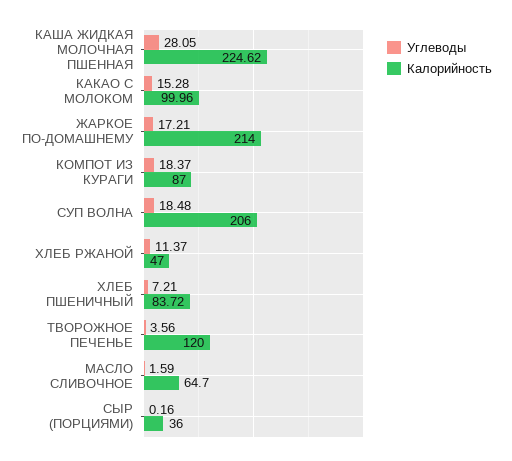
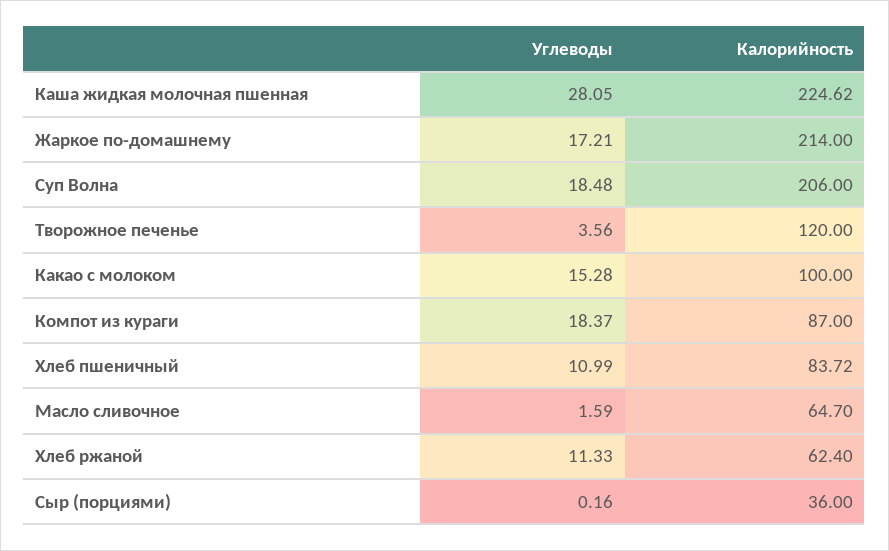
Калорийность, КАКАО С МОЛОКОМ: 99.96 -> 100
Углеводы, ХЛЕБ РЖАНОЙ: 11.37 -> 11.33
Калорийность, ХЛЕБ РЖАНОЙ: 47 -> 62.4
Углеводы, ХЛЕБ ПШЕНИЧНЫЙ: 7.21 -> 10.99

